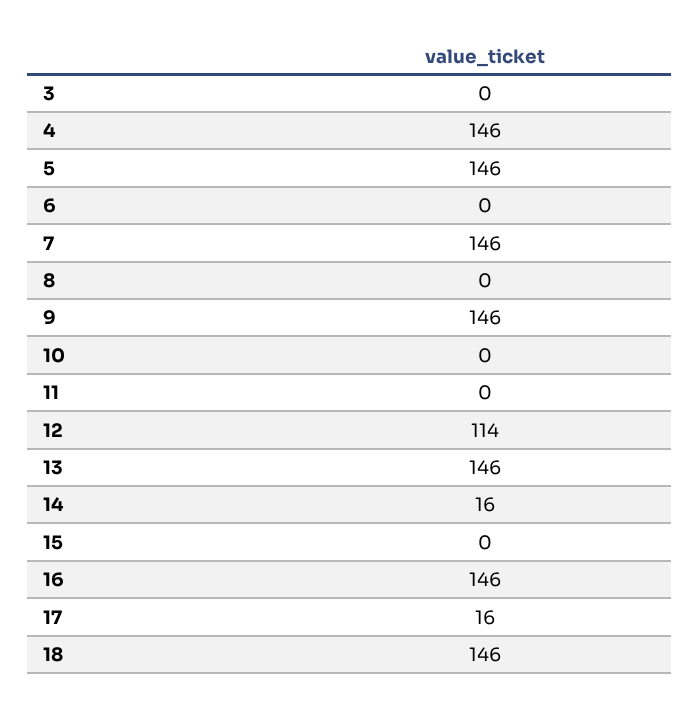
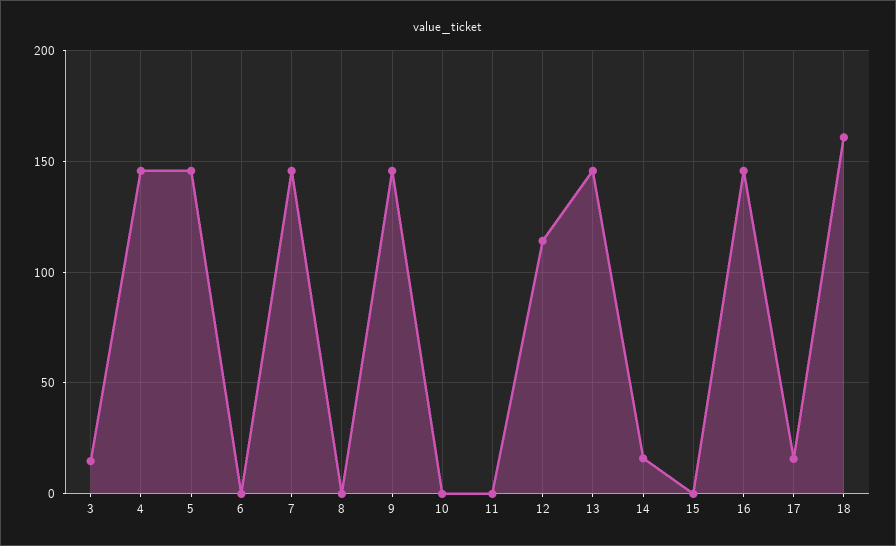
3: 0 -> 15
18: 146 -> 160

